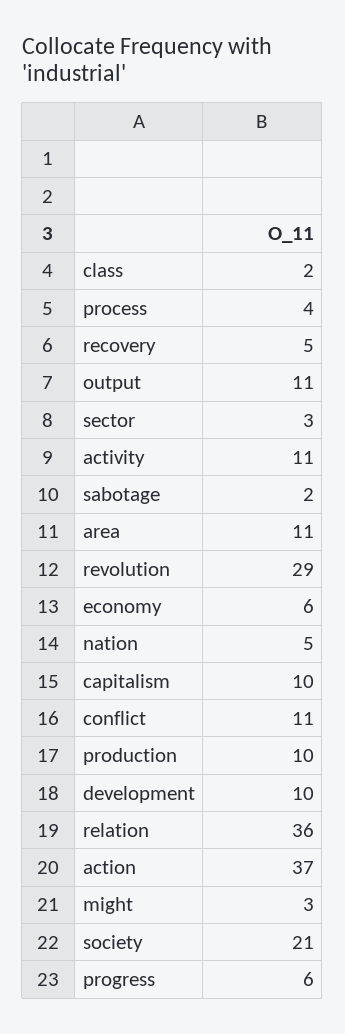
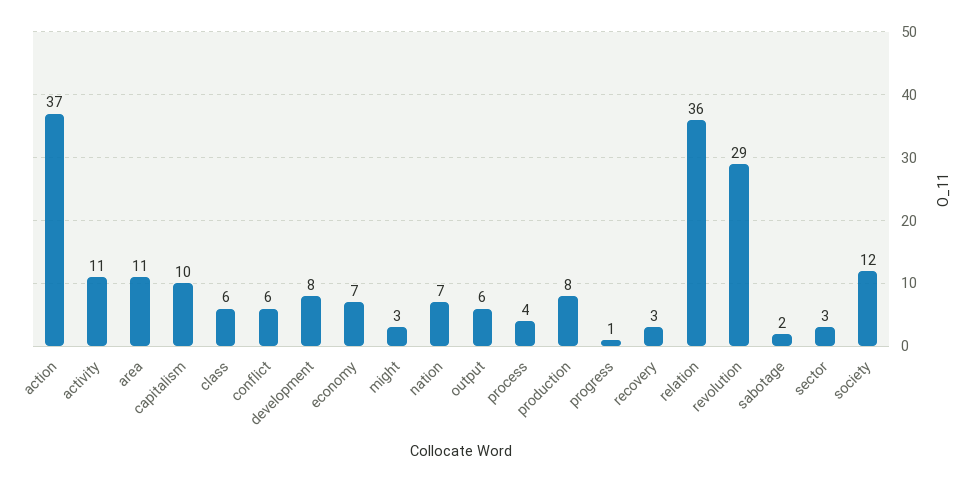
class: 2 -> 6
recovery: 5 -> 3
output: 11 -> 6
economy: 6 -> 7
nation: 5 -> 7
conflict: 11 -> 6
production: 10 -> 8
development: 10 -> 8
society: 21 -> 12
progress: 6 -> 1

